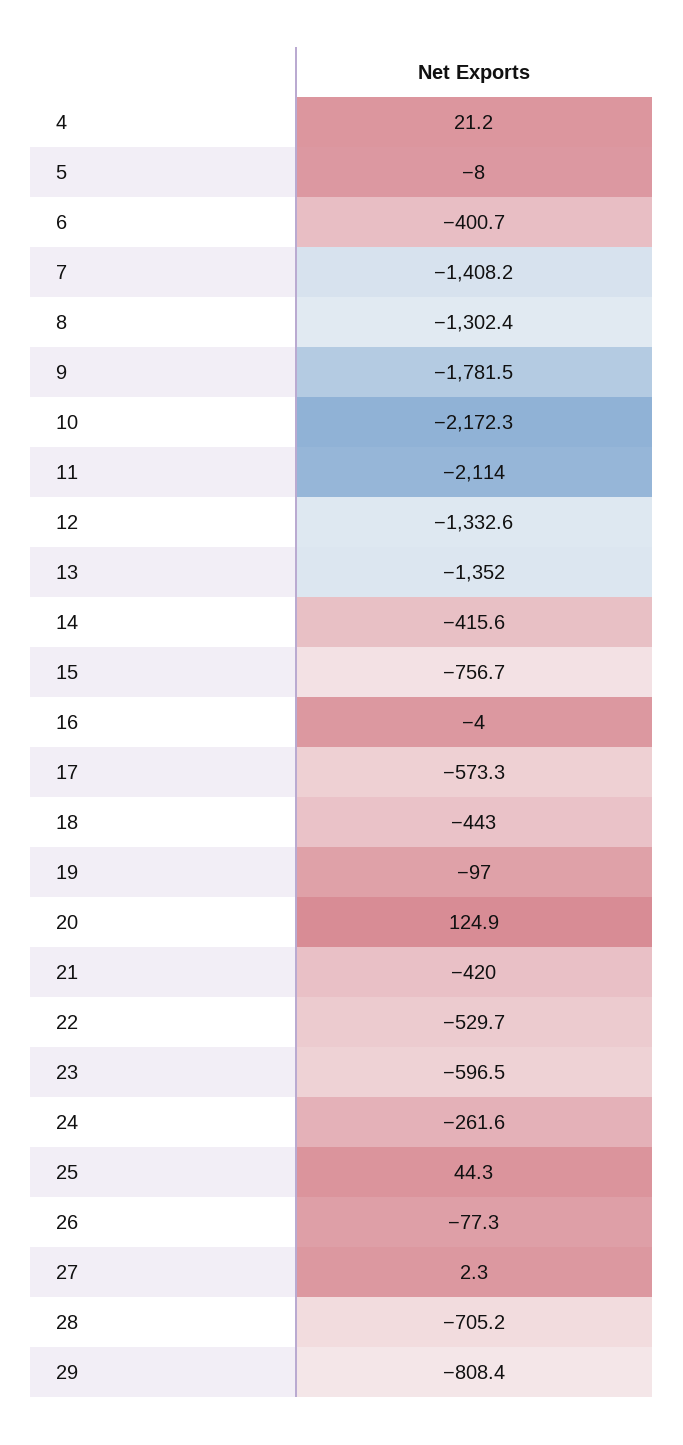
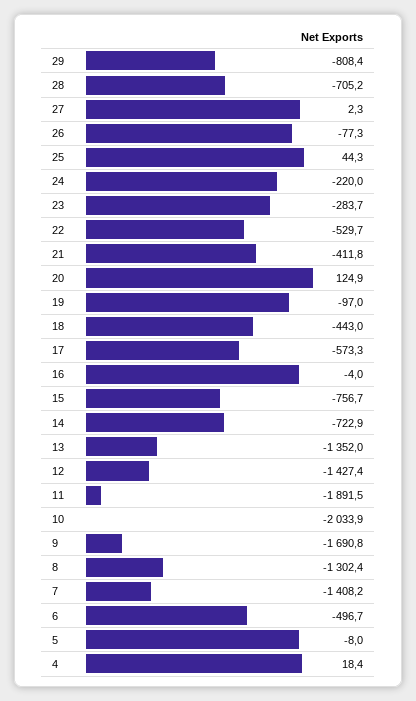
4: 21.2 -> 18.4
6: -400.7 -> -496.7
9: -1781.5 -> -1690.8
10: -2172.3 -> -2033.9
11: -2114 -> -1891.5
12: -1332.6 -> -1427.4
14: -415.6 -> -722.9
21: -420 -> -411.8
23: -596.5 -> -283.7
24: -261.6 -> -220

